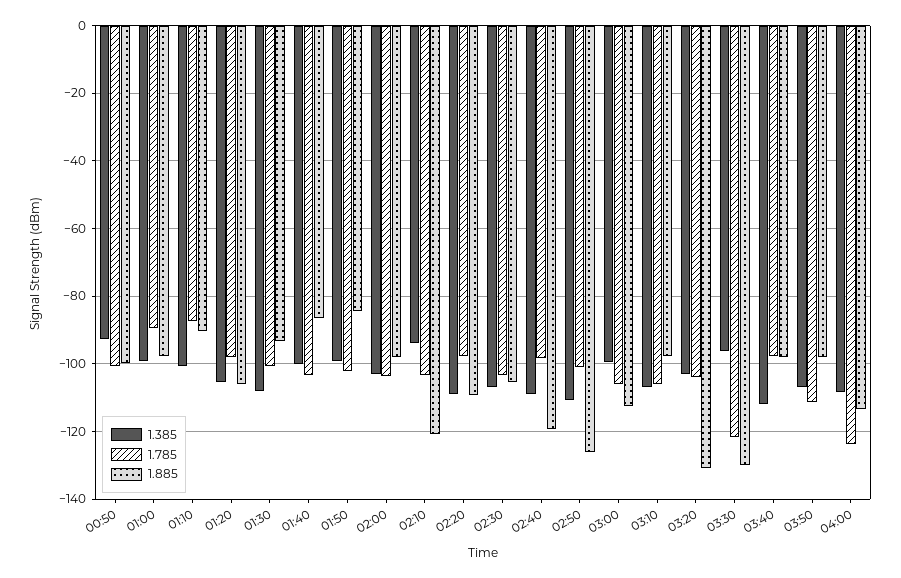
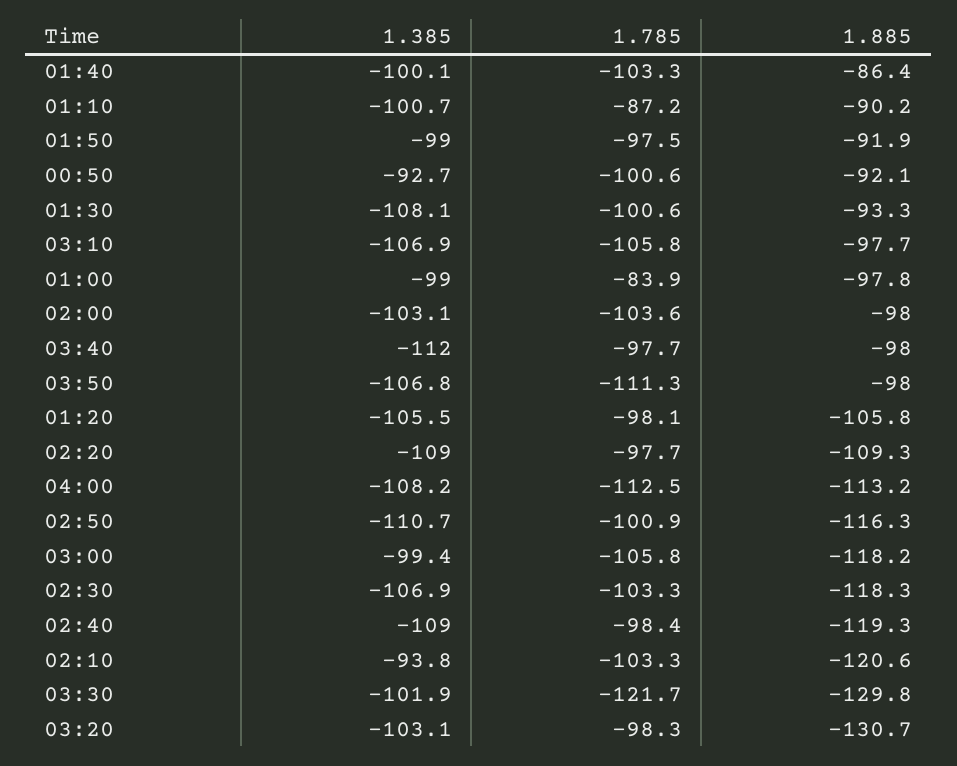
1.885, 00:50: -100 -> -92.1
1.785, 01:00: -90 -> -83.9
1.785, 01:50: -102 -> -97.5
1.885, 01:50: -84 -> -91.9
1.885, 02:30: -106 -> -118.3
1.885, 02:50: -126 -> -116.3
1.885, 03:00: -112 -> -118.2
1.785, 03:20: -104 -> -98.3
1.385, 03:30: -96 -> -101.9
1.785, 04:00: -124 -> -112.5

